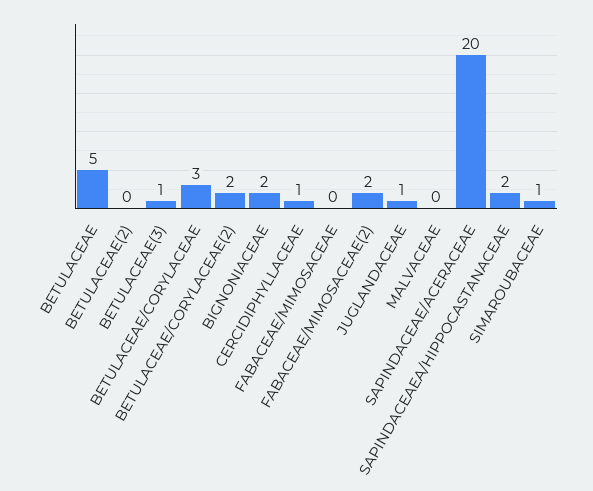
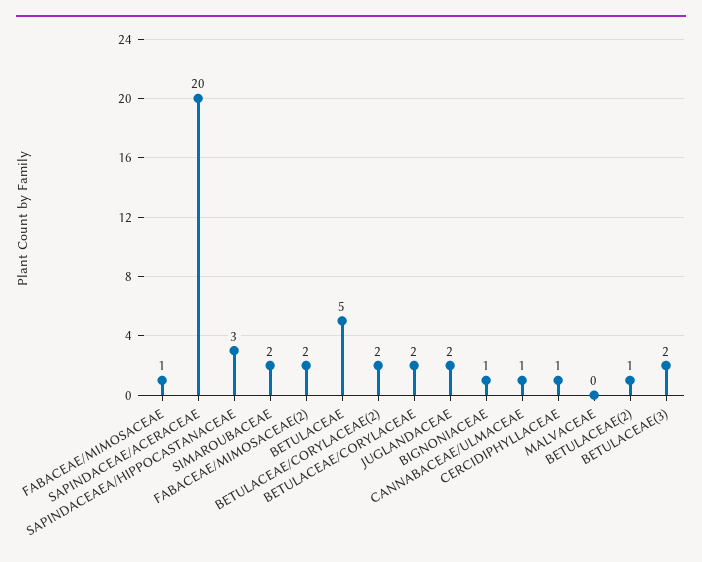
BETULACEAE(2): 0 -> 1
BETULACEAE(3): 1 -> 2
BETULACEAE/CORYLACEAE: 3 -> 2
BIGNONIACEAE: 2 -> 1
FABACEAE/MIMOSACEAE: 0 -> 1
JUGLANDACEAE: 1 -> 2
SAPINDACEAEA/HIPPOCASTANACEAE: 2 -> 3
SIMAROUBACEAE: 1 -> 2
CANNABACEAE/ULMACEAE: none -> 1

